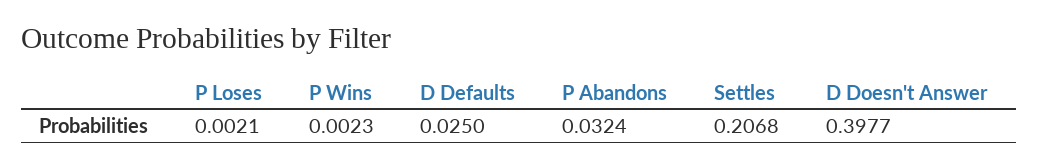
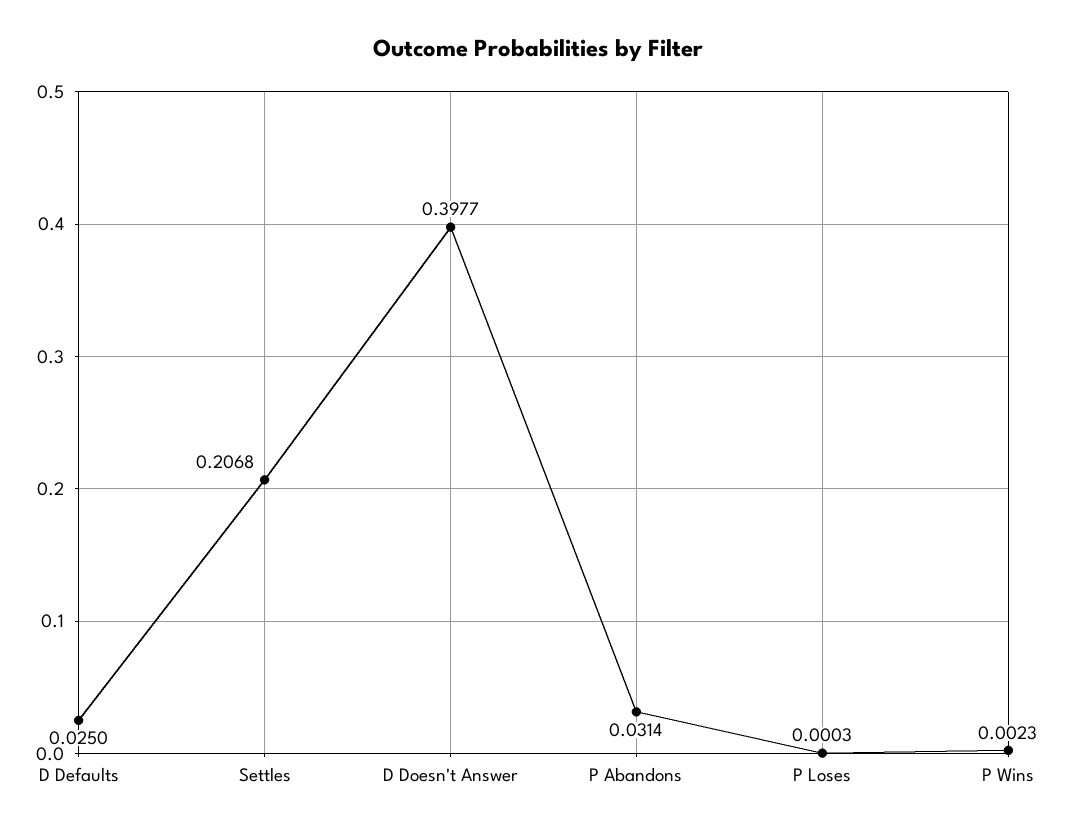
P Loses: 0.0021 -> 0.0003
P Abandons: 0.0324 -> 0.0314

